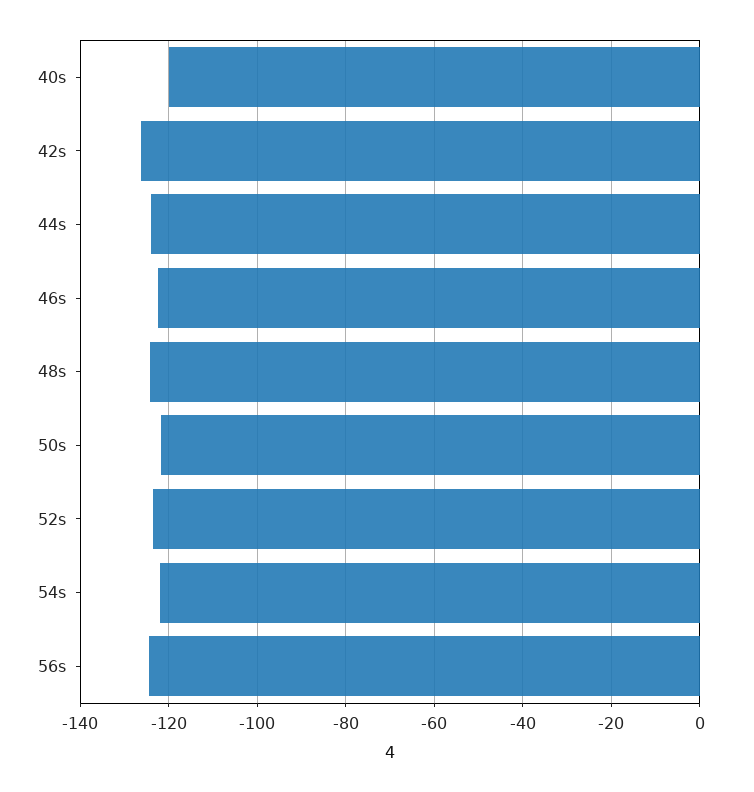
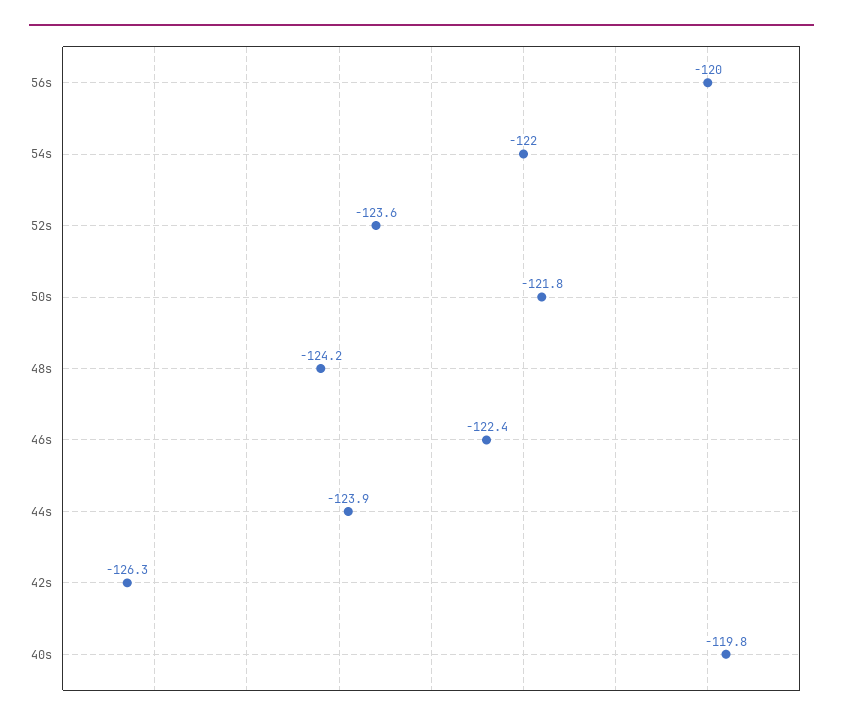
56s: -124 -> -120

